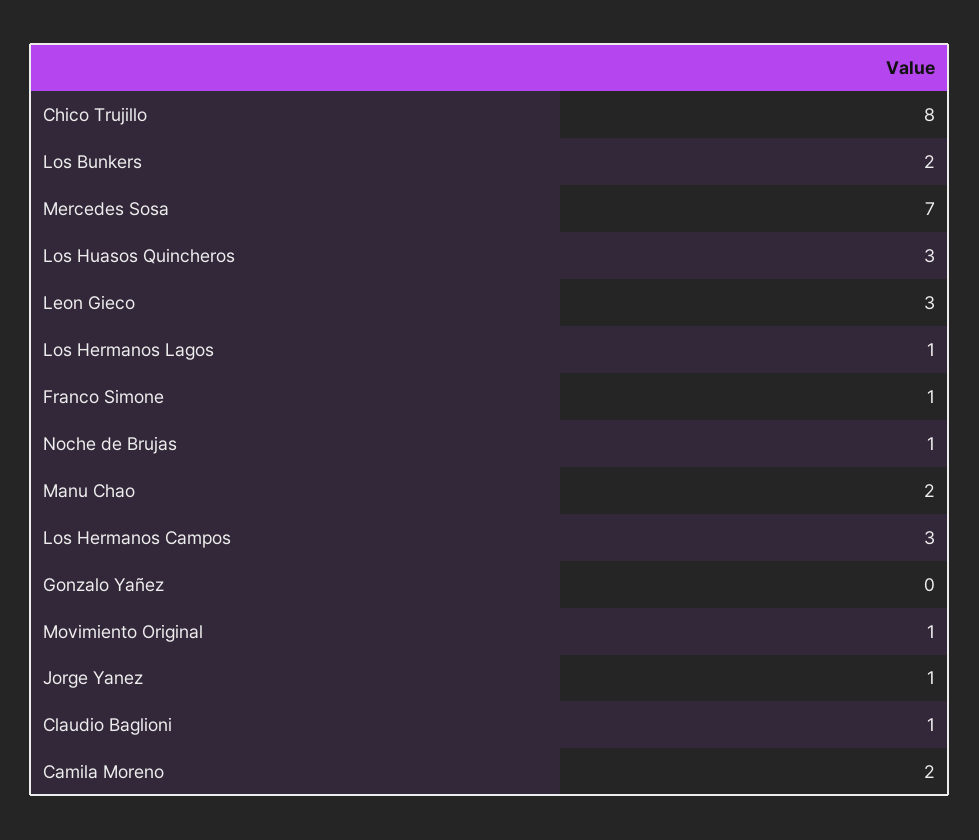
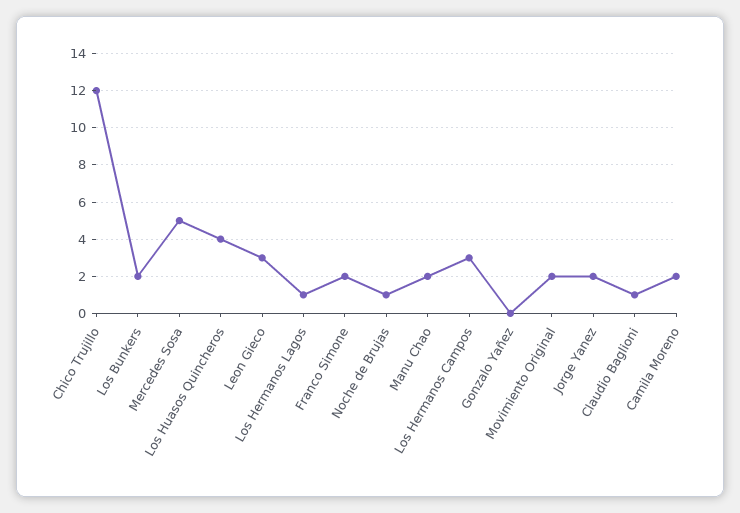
Chico Trujillo: 8 -> 12
Mercedes Sosa: 7 -> 5
Los Huasos Quincheros: 3 -> 4
Franco Simone: 1 -> 2
Movimiento Original: 1 -> 2
Jorge Yanez: 1 -> 2

